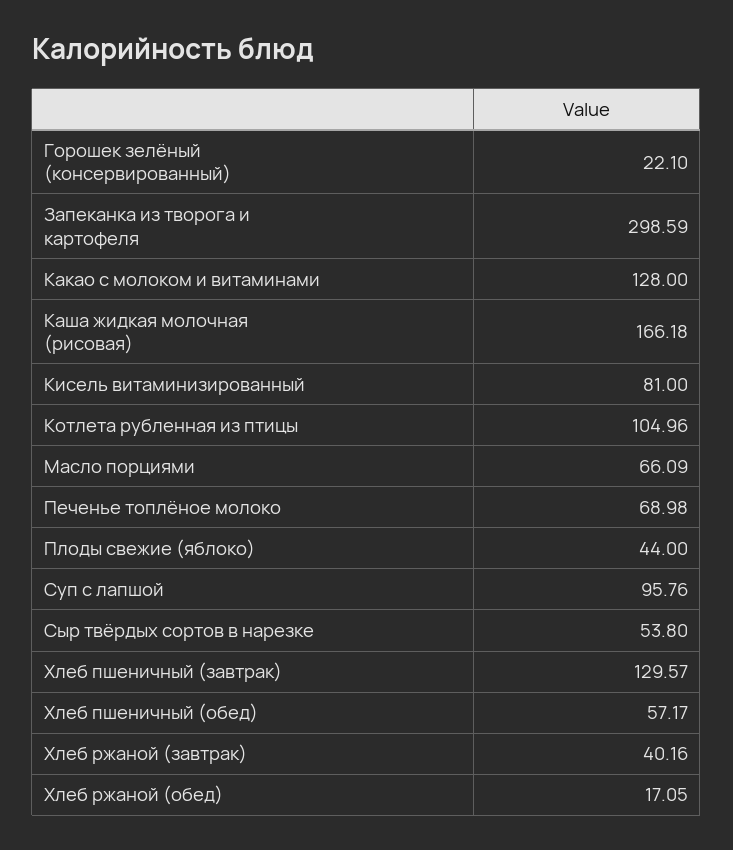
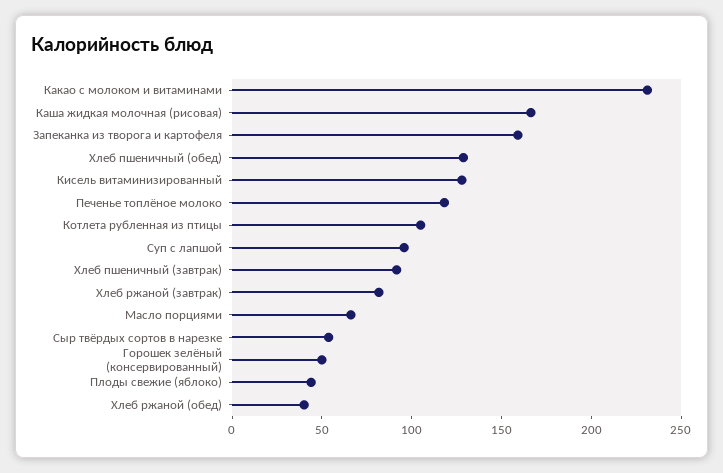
Горошек зелёный (консервированный): 22.1 -> 50
Запеканка из творога и картофеля: 298.59 -> 160
Какао с молоком и витаминами: 128 -> 230
Кисель витаминизированный: 81 -> 130
Печенье топлёное молоко: 68.98 -> 120
Хлеб пшеничный (завтрак): 129.57 -> 90
Хлеб пшеничный (обед): 57.17 -> 130
Хлеб ржаной (завтрак): 40.16 -> 80
Хлеб ржаной (обед): 17.05 -> 40

